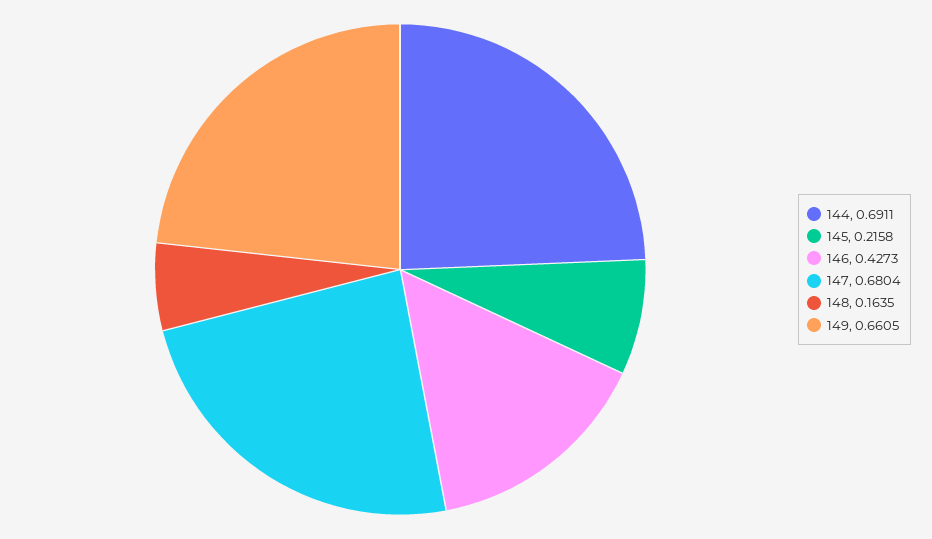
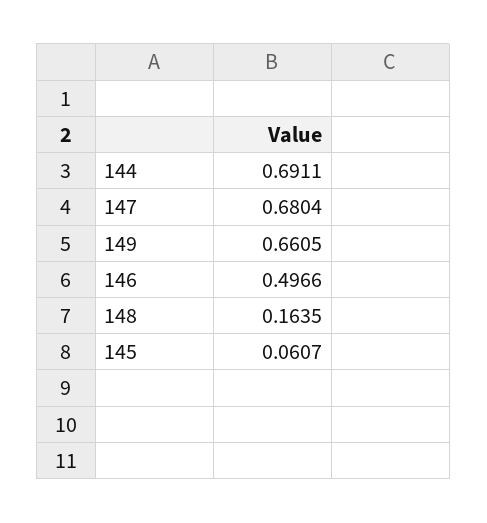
145: 0.2158 -> 0.0607
146: 0.4273 -> 0.4966

